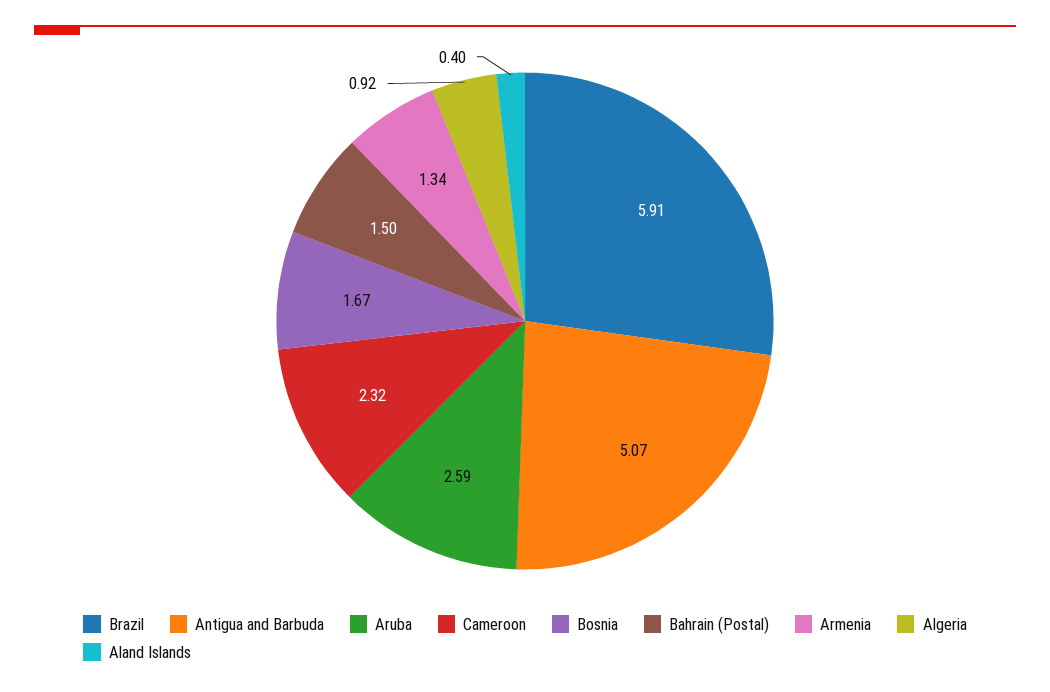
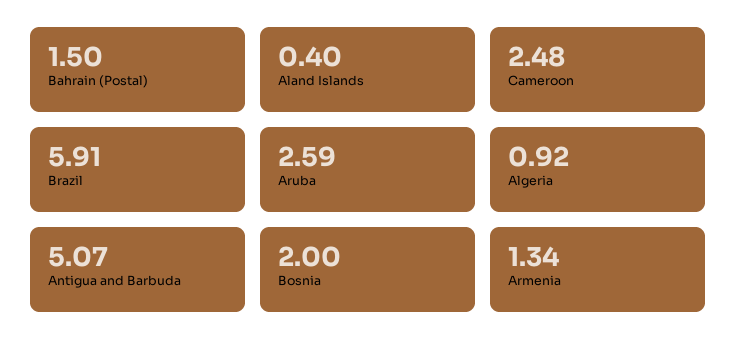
Cameroon: 2.32 -> 2.48
Bosnia: 1.67 -> 2

